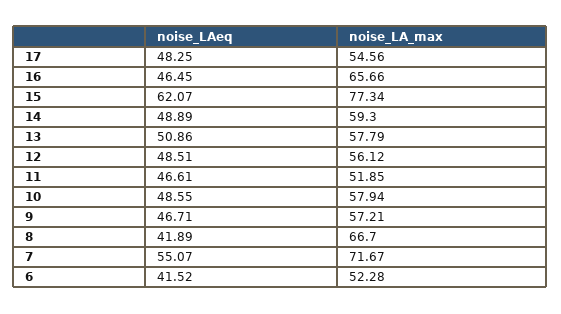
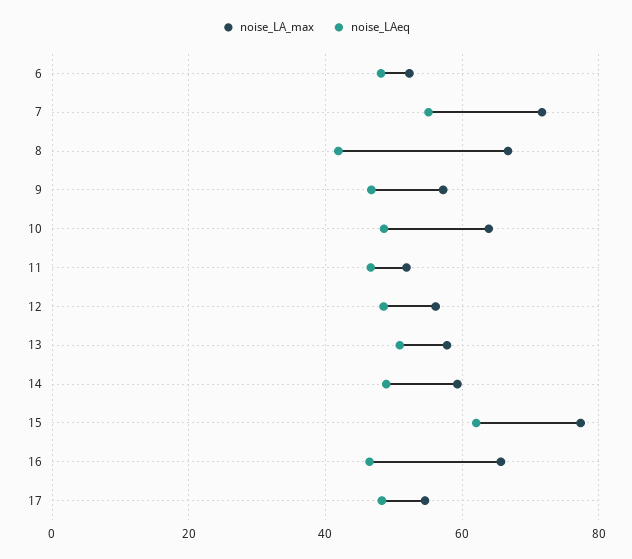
noise_LA_max, 10: 57.94 -> 64
noise_LAeq, 6: 41.52 -> 48

